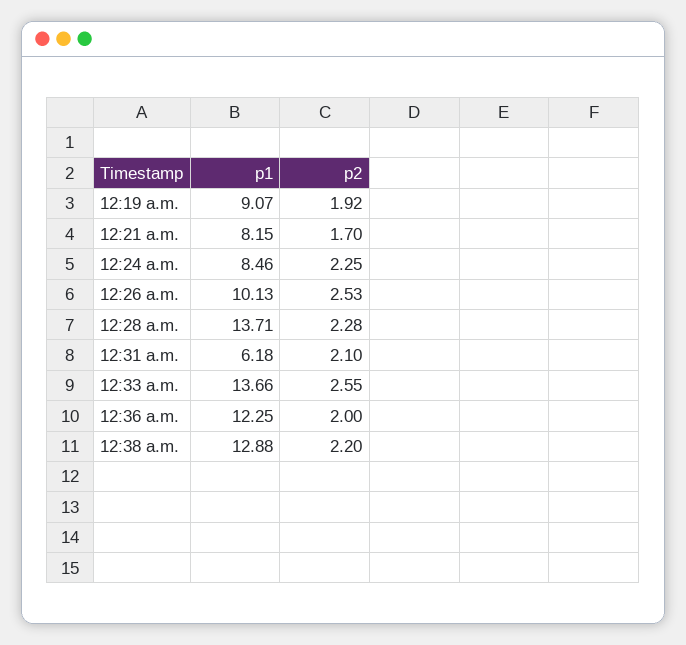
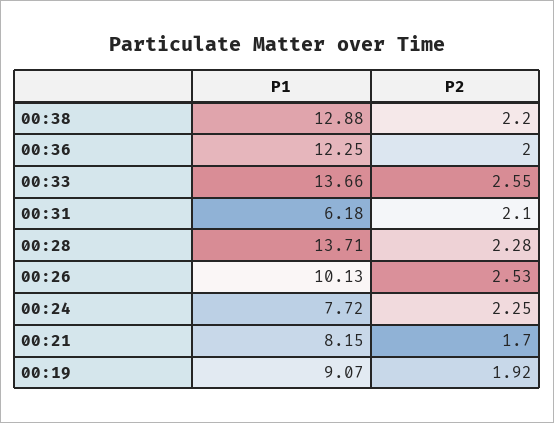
p1, 12:24 a.m.: 8.46 -> 7.72

